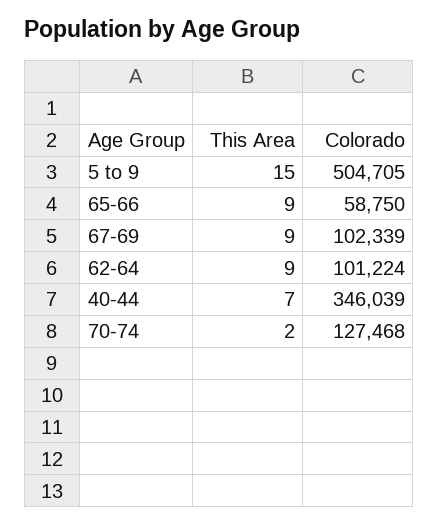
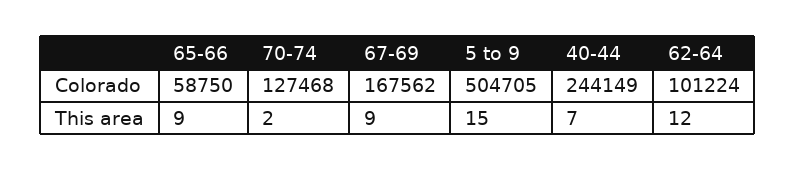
Colorado, 67-69: 102339 -> 167562
This Area, 62-64: 9 -> 12
Colorado, 40-44: 346039 -> 244149

